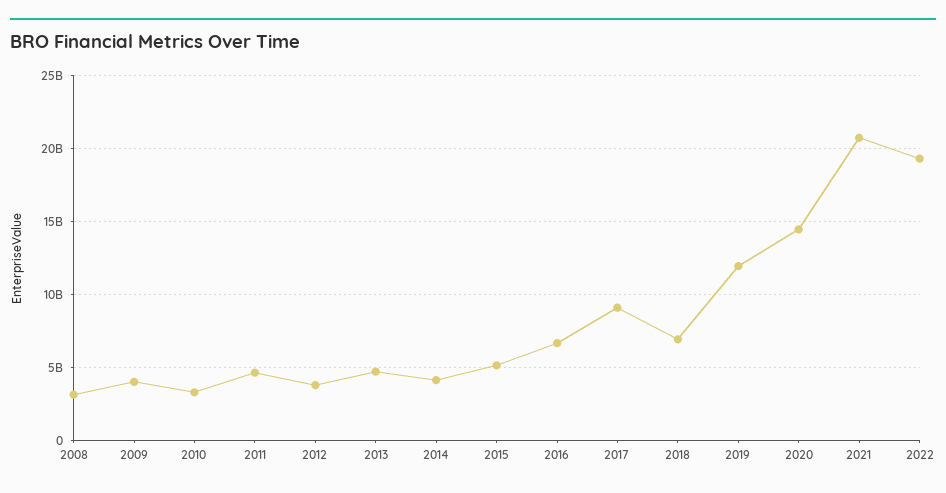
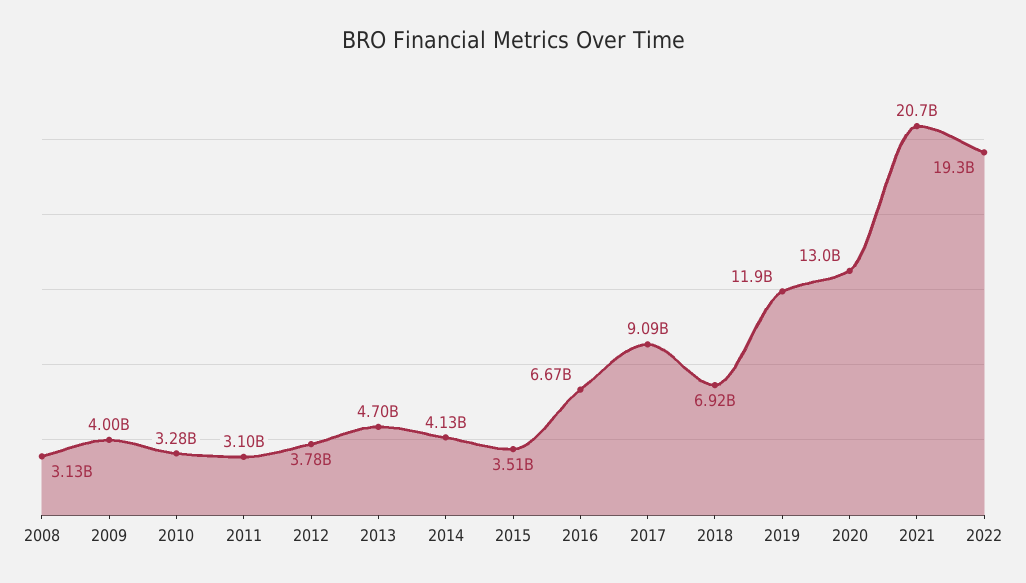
2011: 4500000000 -> 3100000000
2015: 5000000000 -> 3510000000
2020: 14500000000 -> 13000000000

